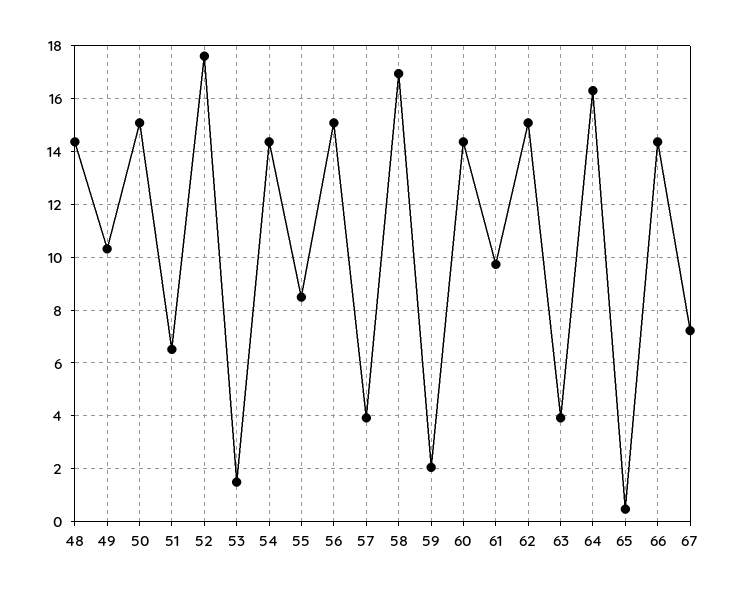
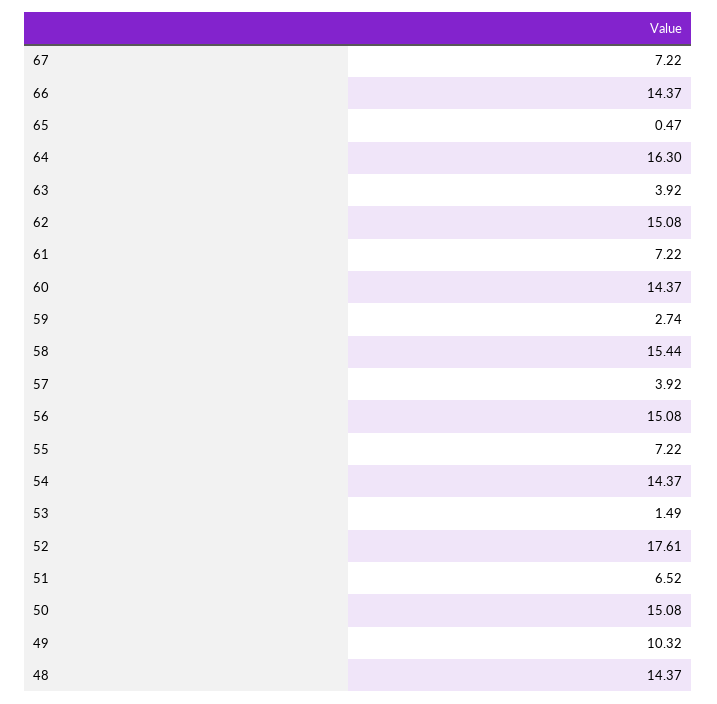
55: 8.5 -> 7.22
58: 17 -> 15.44
59: 2 -> 2.74
61: 9.75 -> 7.22

